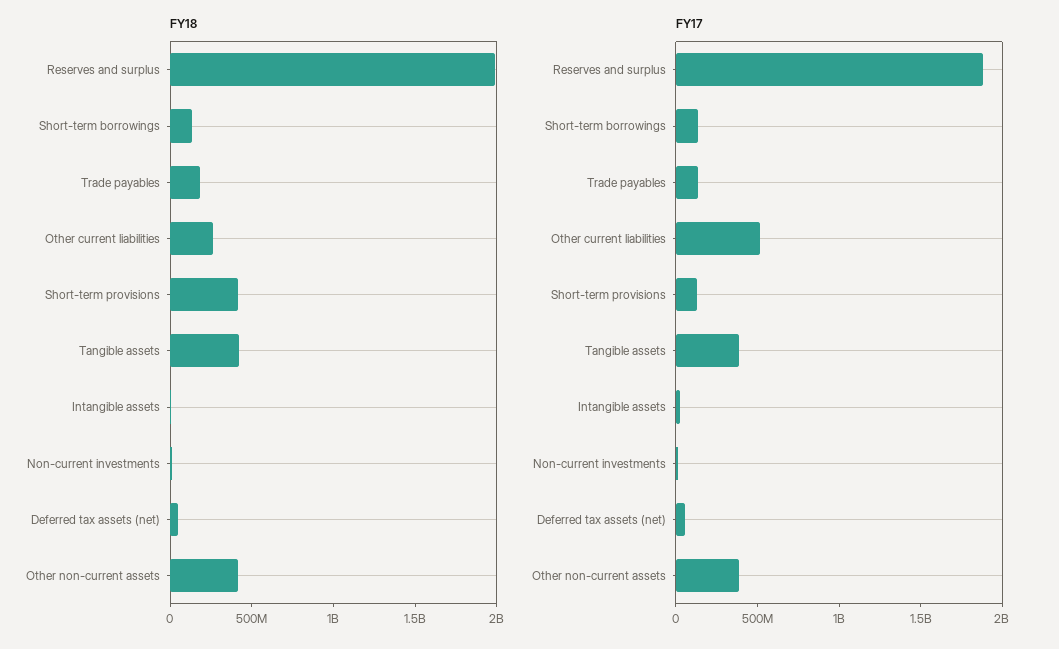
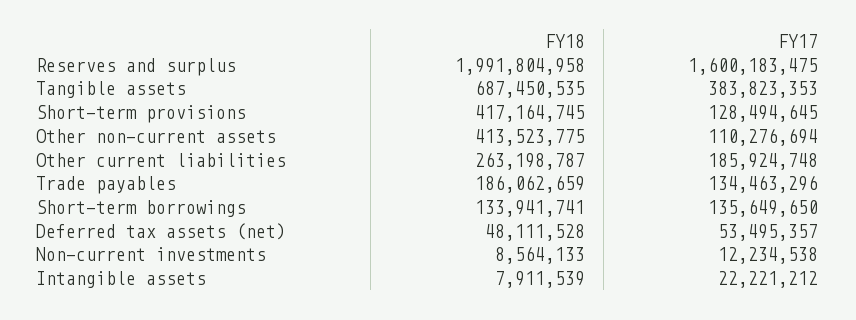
FY18, Tangible assets: 400000000 -> 687450535
FY17, Reserves and surplus: 1900000000 -> 1600183475
FY17, Other current liabilities: 500000000 -> 185924748
FY17, Other non-current assets: 400000000 -> 110276694

